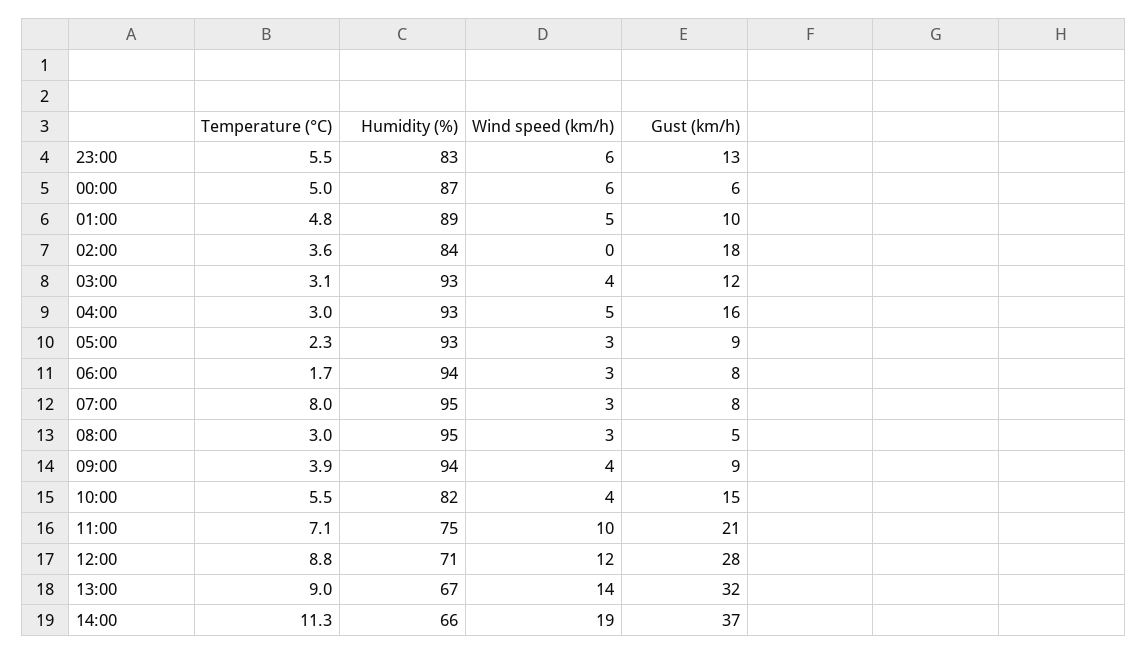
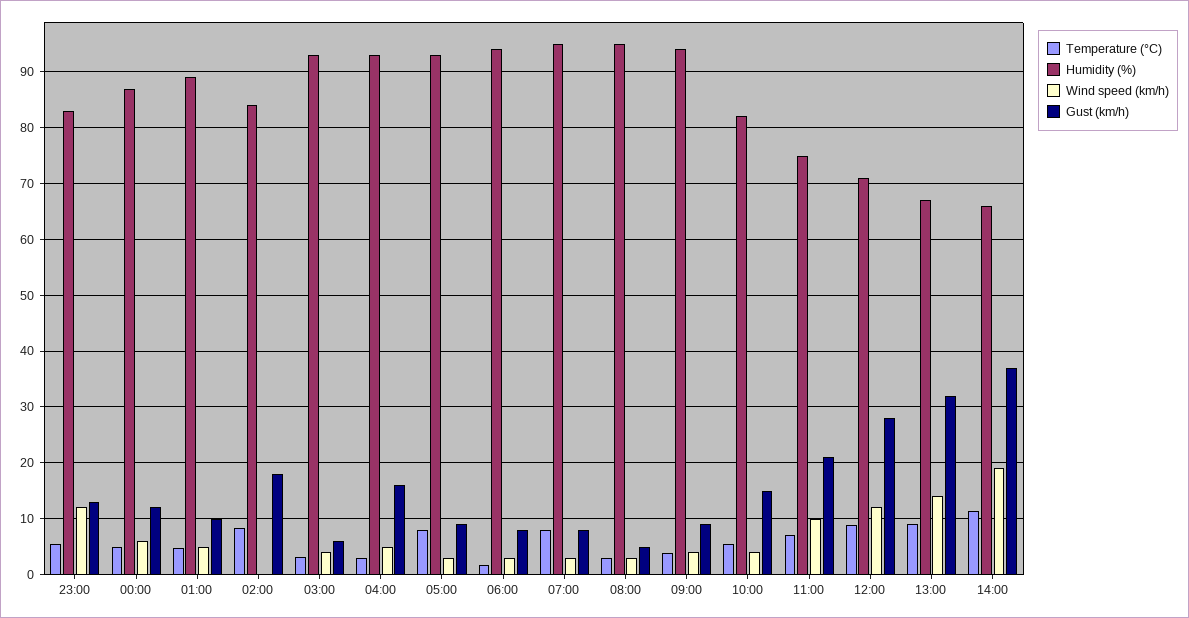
Wind speed (km/h), 23:00: 6 -> 12
Gust (km/h), 00:00: 6 -> 12
Temperature (°C), 02:00: 3.6 -> 8
Gust (km/h), 03:00: 12 -> 6
Temperature (°C), 05:00: 2.3 -> 8

